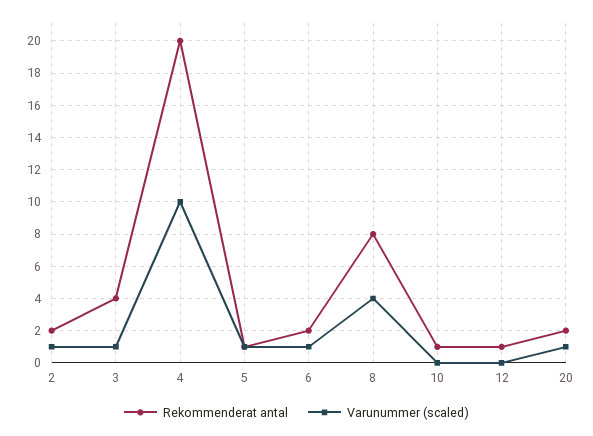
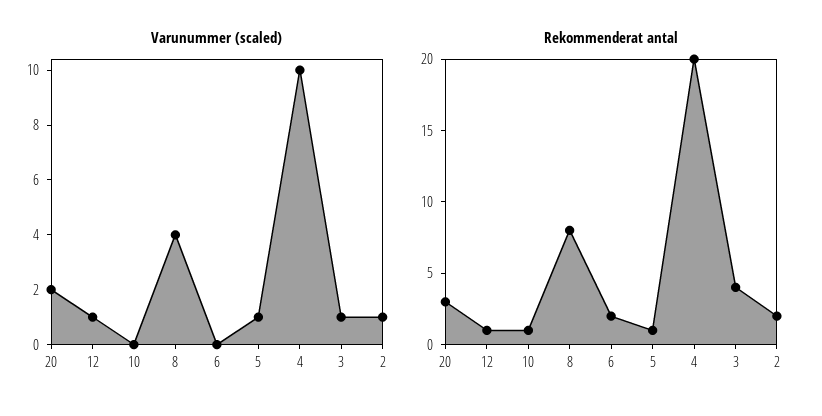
Varunummer (scaled), 6: 1 -> 0
Varunummer (scaled), 12: 0 -> 1
Rekommenderat antal, 20: 2 -> 3
Varunummer (scaled), 20: 1 -> 2

